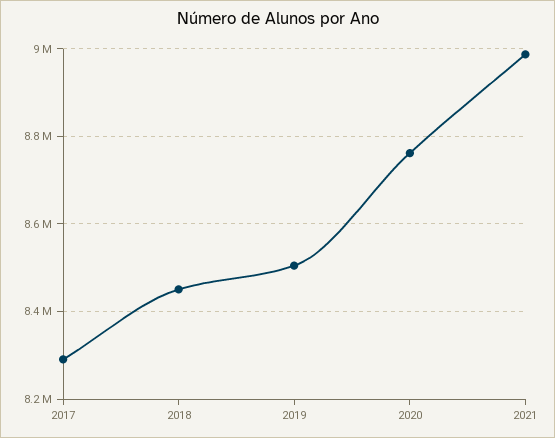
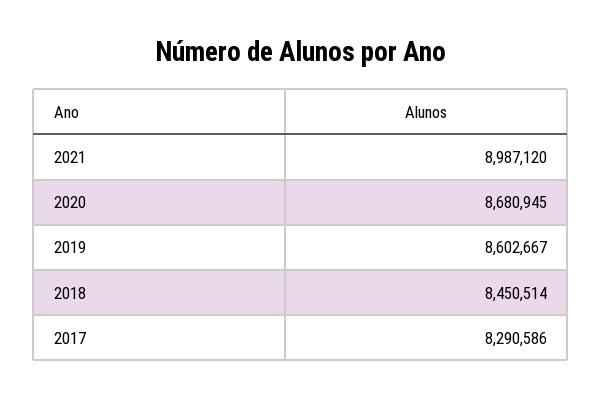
2019: 8500000 -> 8602667
2020: 8760000 -> 8680945

